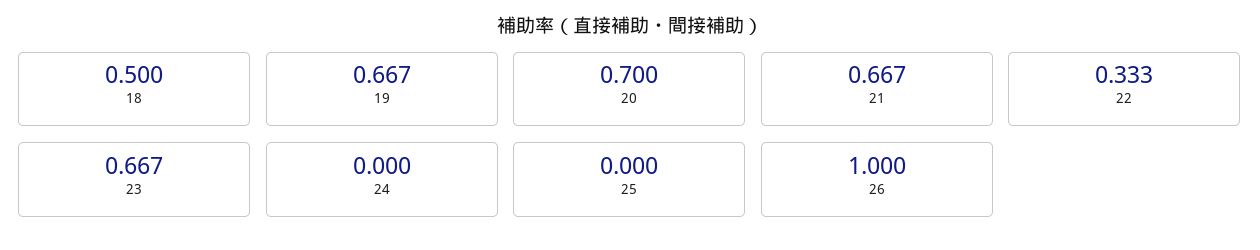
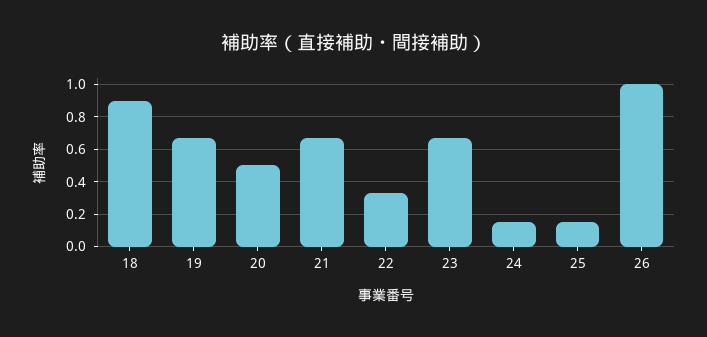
18: 0.5 -> 0.9
20: 0.7 -> 0.5
24: 0 -> 0.15
25: 0 -> 0.15

